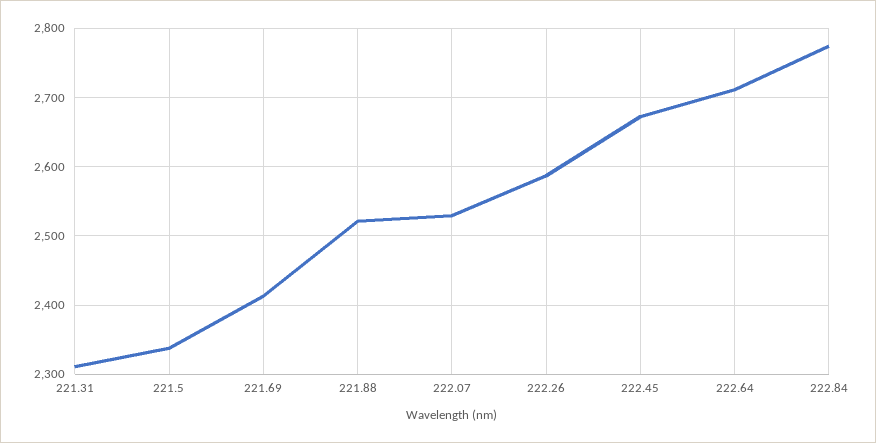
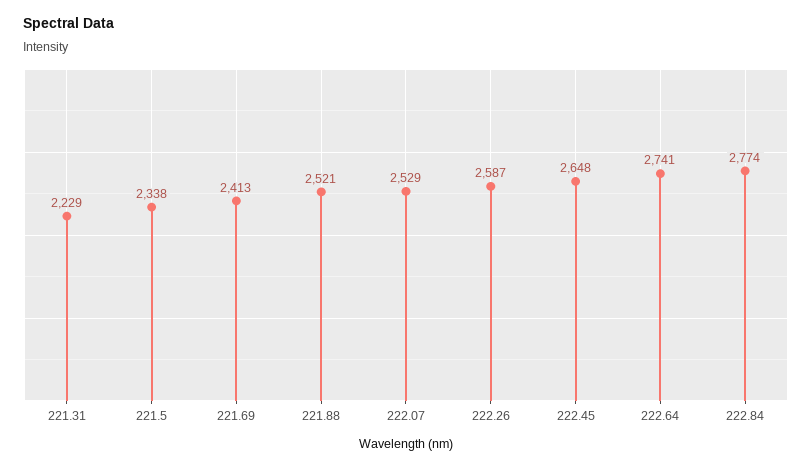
221.31: 2310 -> 2229
222.45: 2670 -> 2648
222.64: 2710 -> 2741

